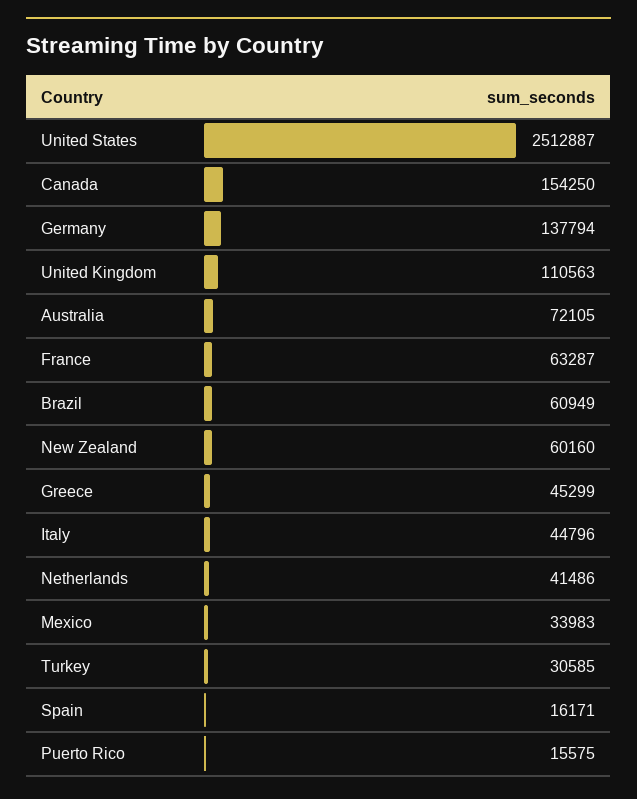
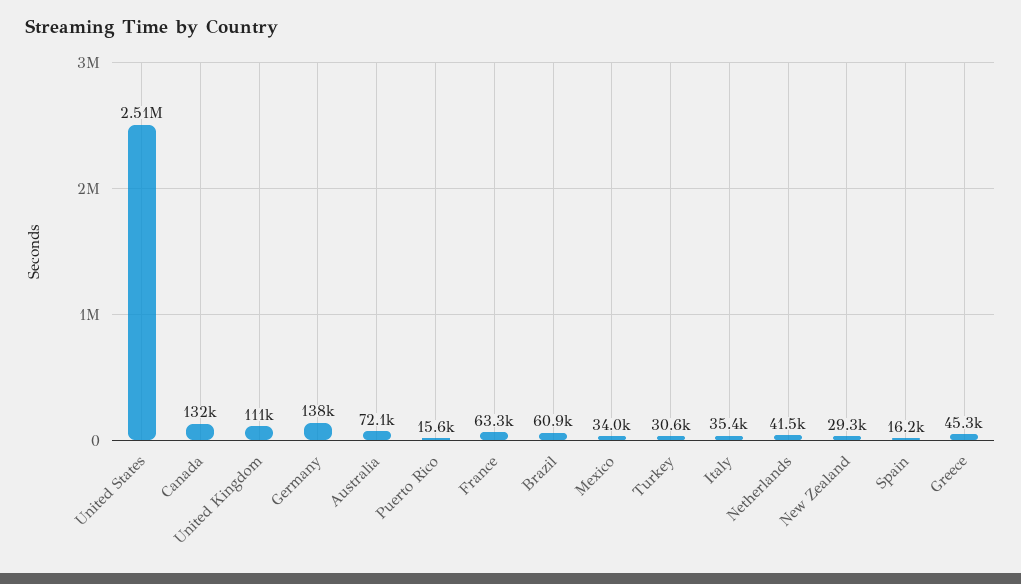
Canada: 154250 -> 132000
New Zealand: 60160 -> 29300
Italy: 44796 -> 35400

